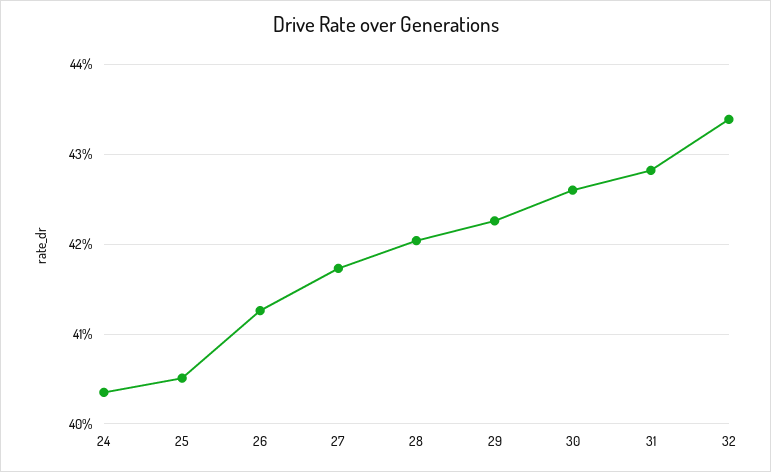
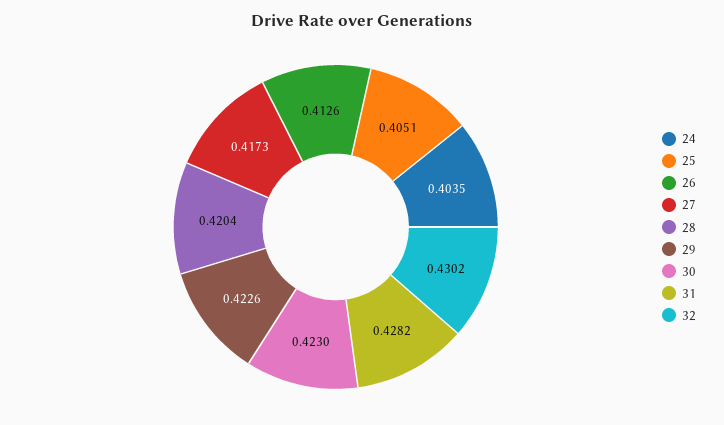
30: 0.426 -> 0.423
32: 0.434 -> 0.4302

